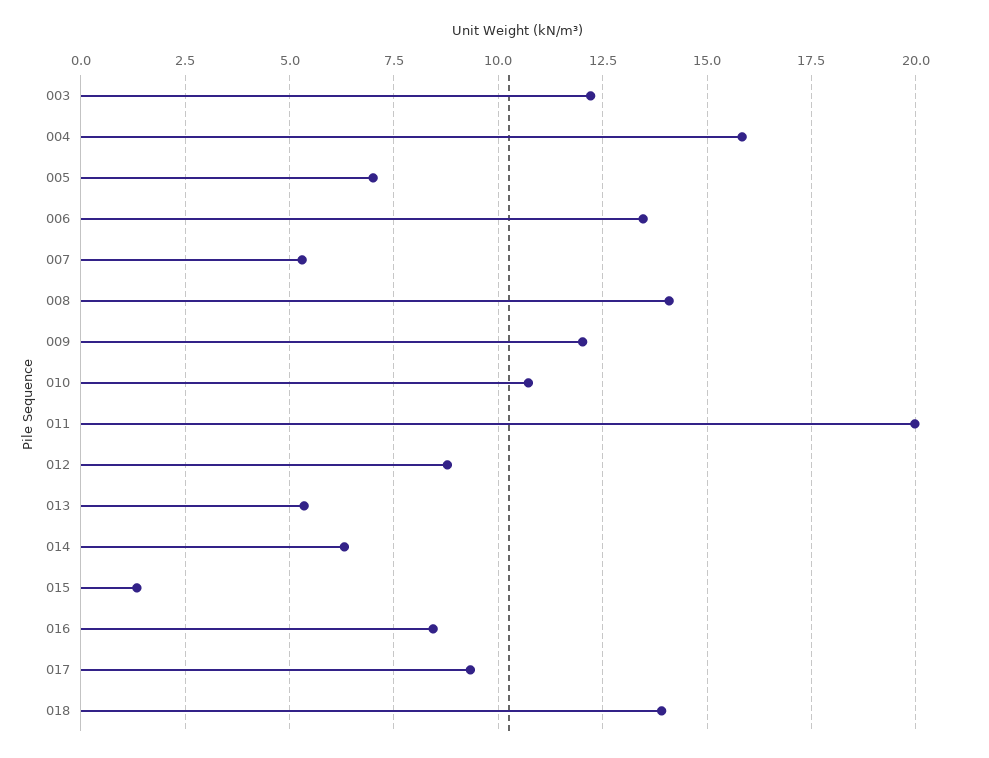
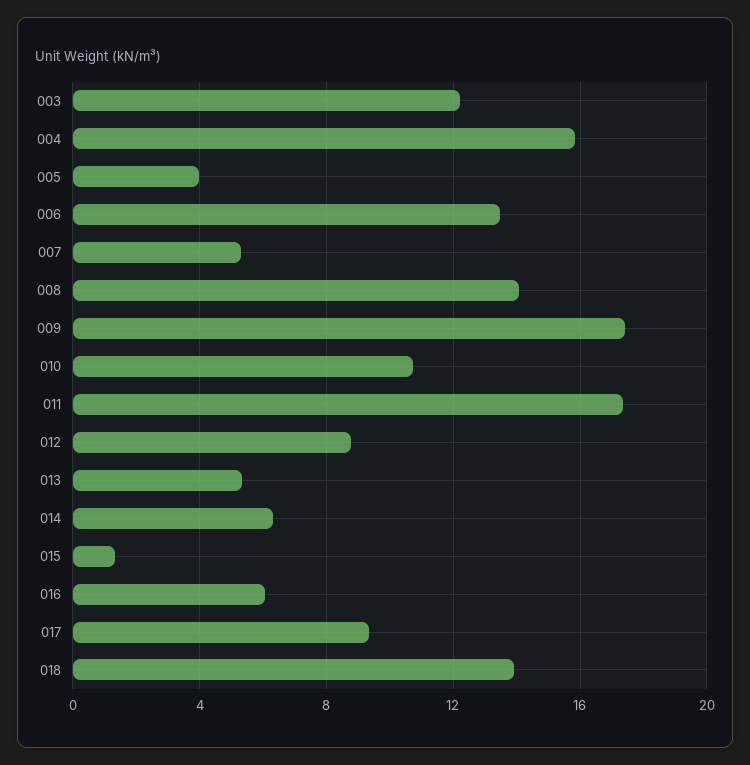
005: 7 -> 4
009: 12 -> 17.5
011: 20 -> 17.5
016: 8.5 -> 6

